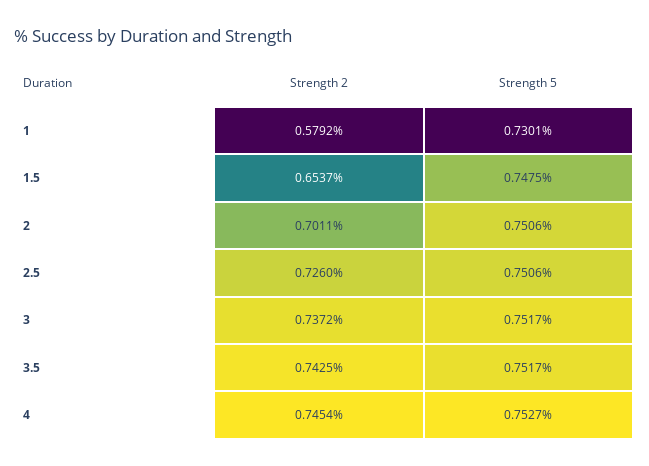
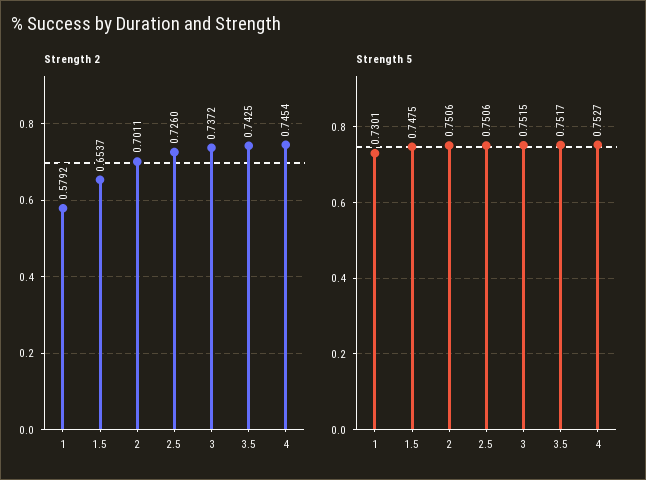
Strength 5, 3: 0.7517 -> 0.7515

